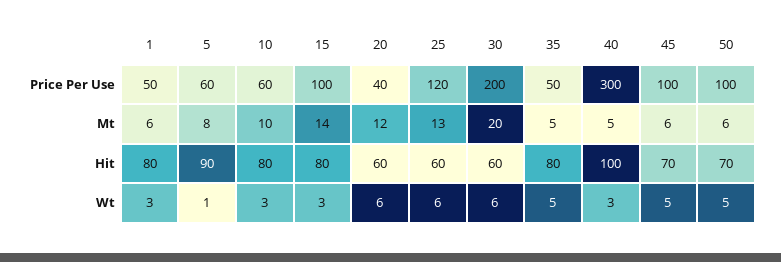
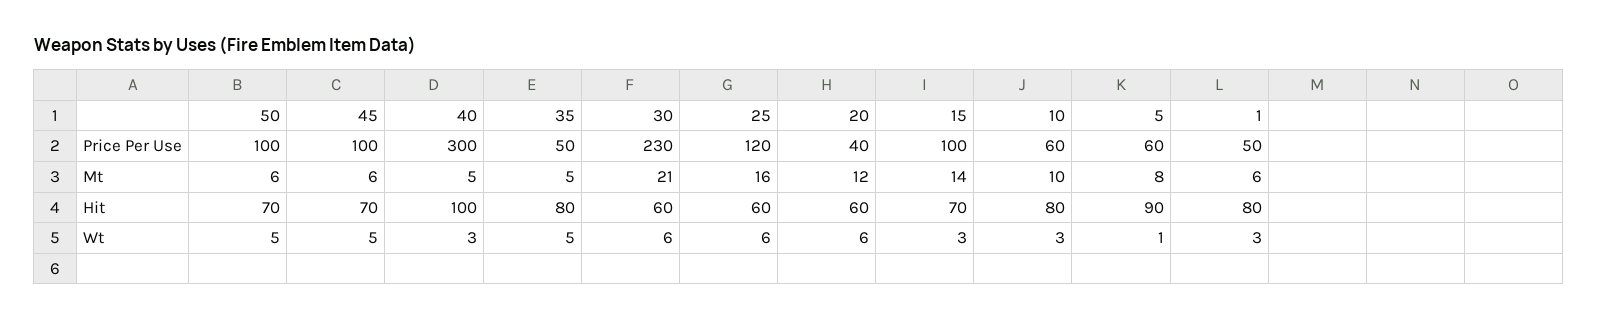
30, Price Per Use: 200 -> 230
25, Mt: 13 -> 16
30, Mt: 20 -> 21
15, Hit: 80 -> 70

